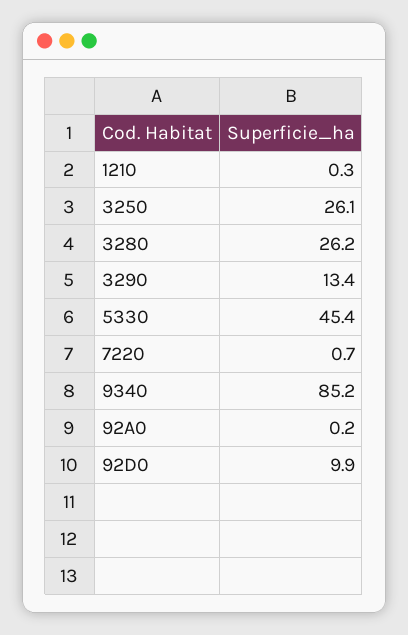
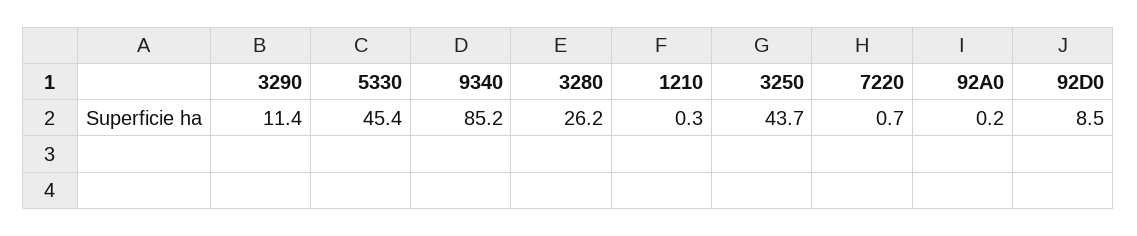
3250: 26.1 -> 43.7
3290: 13.4 -> 11.4
92D0: 9.9 -> 8.5

